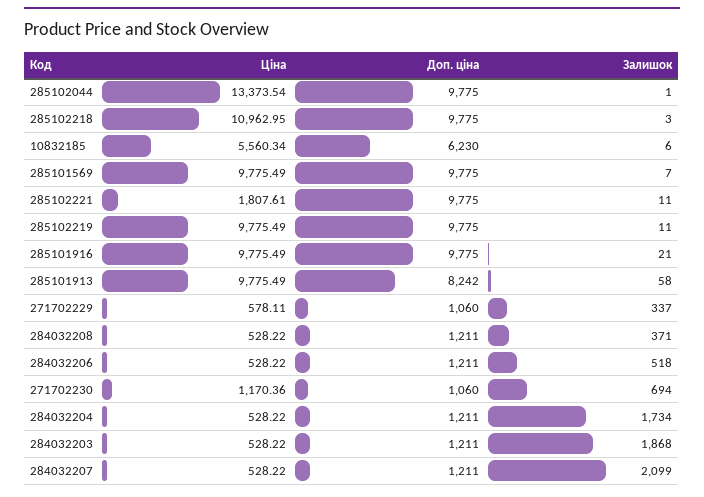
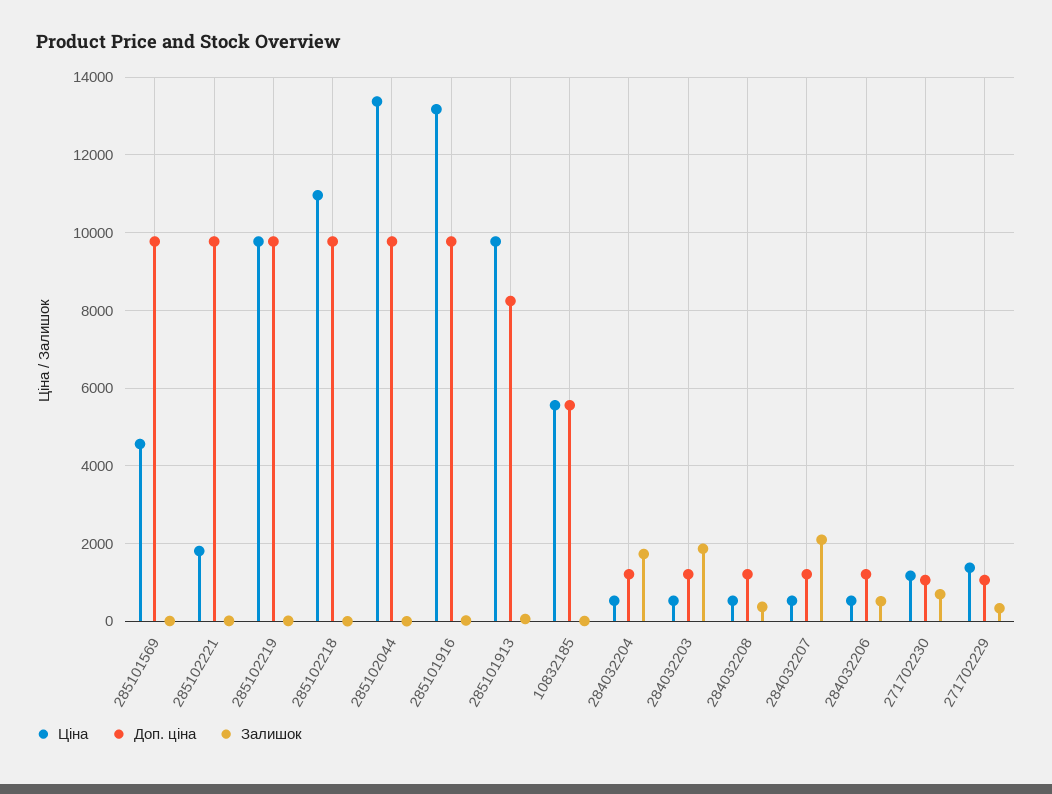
Доп. ціна, 10832185: 6230 -> 5600
Ціна, 285101569: 9775.49 -> 4600
Ціна, 285101916: 9775.49 -> 13200
Ціна, 271702229: 578.11 -> 1400

